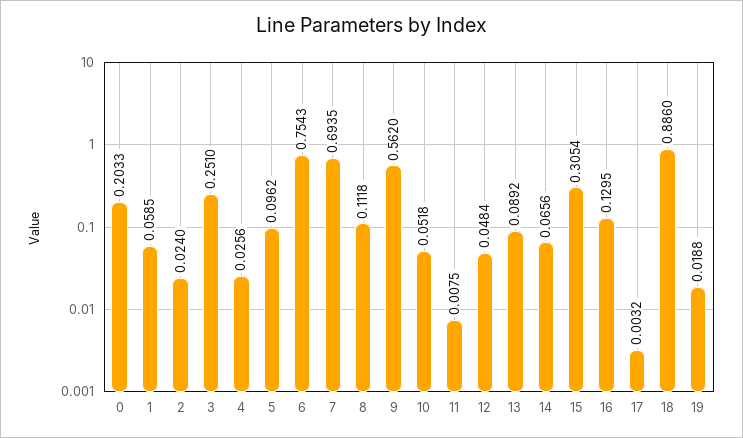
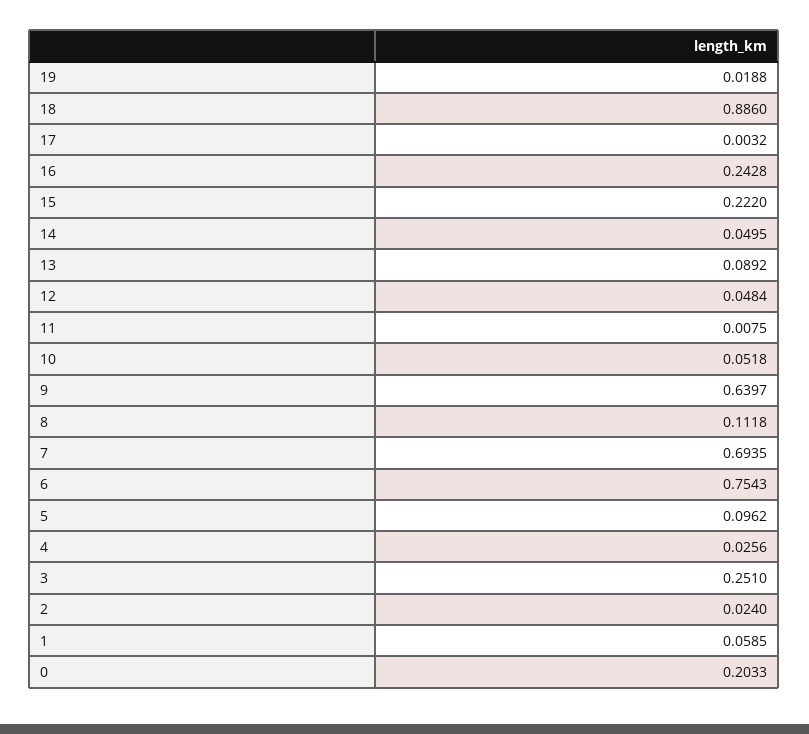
9: 0.562 -> 0.6397
14: 0.0656 -> 0.0495
15: 0.3054 -> 0.222
16: 0.1295 -> 0.2428

